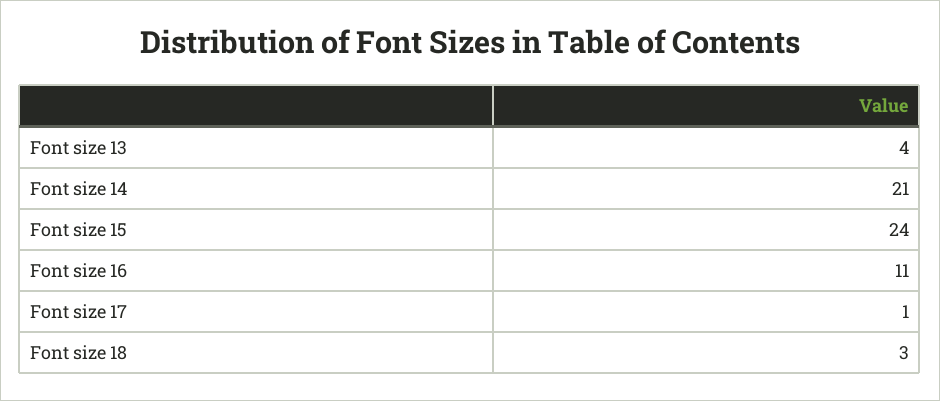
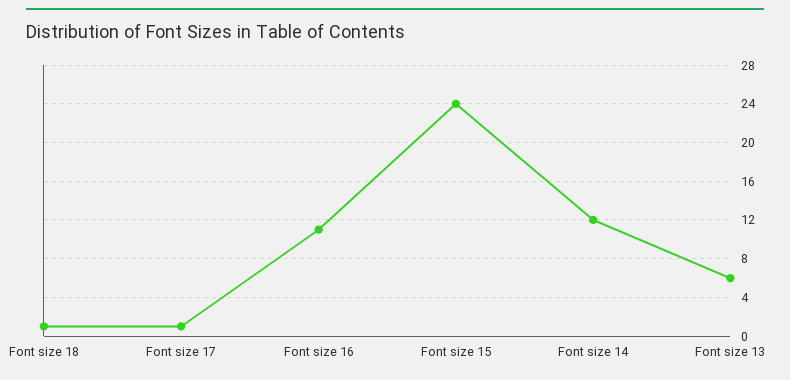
Font size 13: 4 -> 6
Font size 14: 21 -> 12
Font size 18: 3 -> 1

